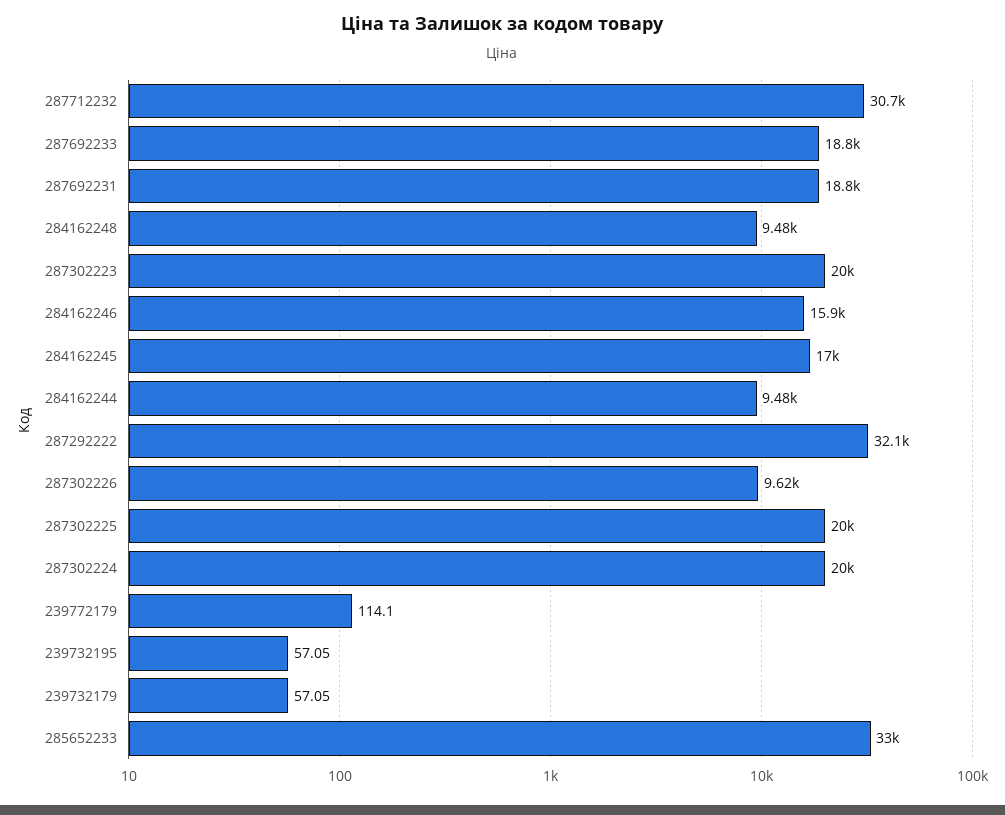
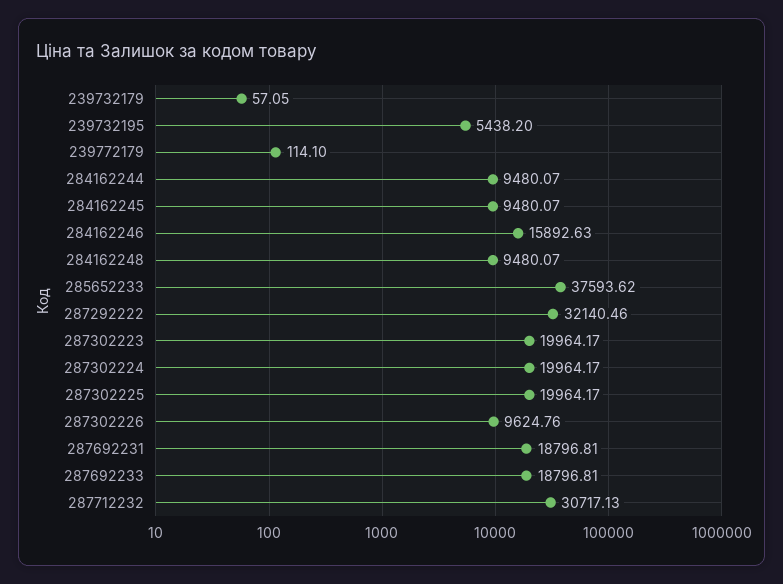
284162245: 17000 -> 9480.07
239732195: 57.05 -> 5438.2
285652233: 33000 -> 37593.62

